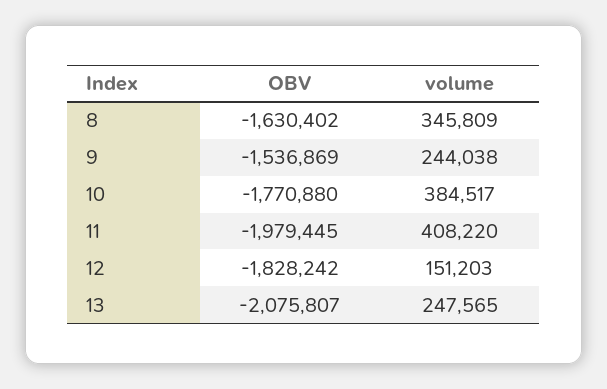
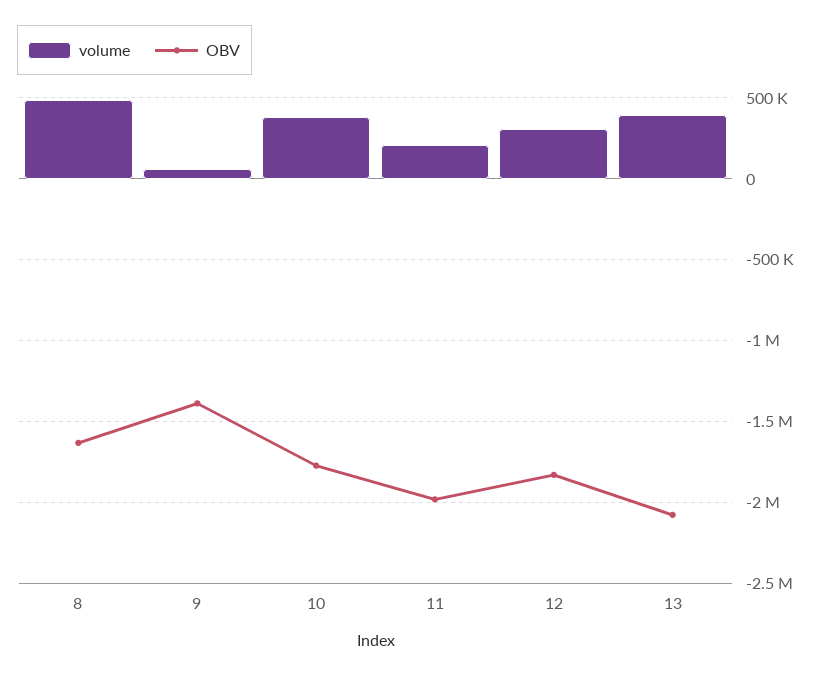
volume, 8: 345809 -> 500000
OBV, 9: -1536869 -> -1400000
volume, 9: 244038 -> 50000
volume, 11: 408220 -> 200000
volume, 12: 151203 -> 300000
volume, 13: 247565 -> 400000

